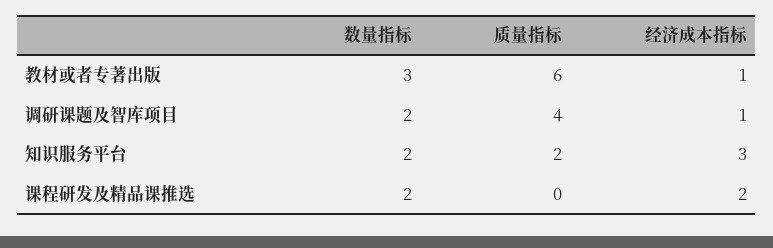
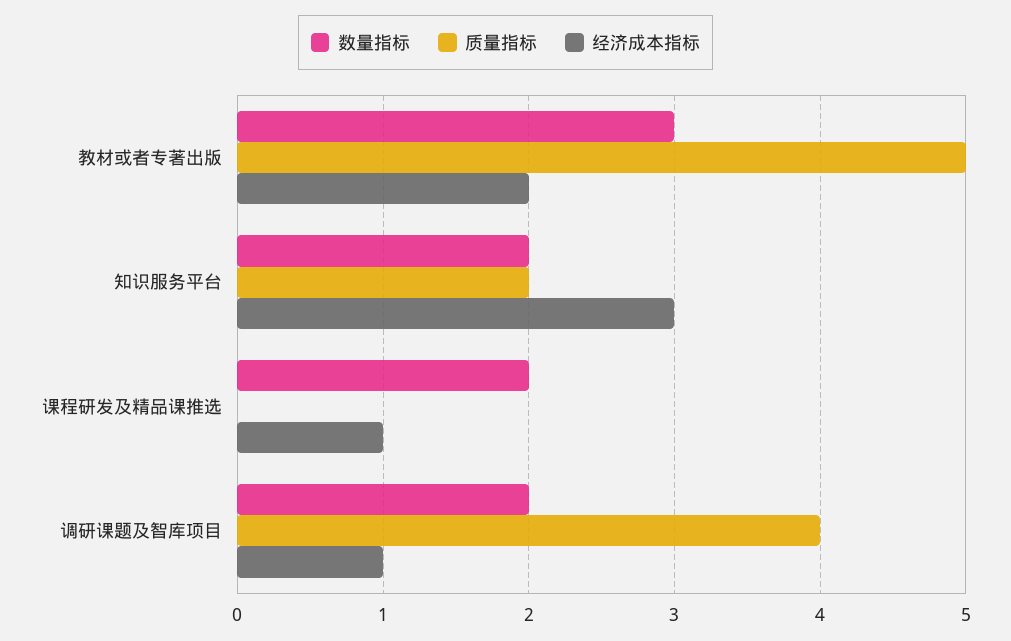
质量指标, 教材或者专著出版: 6 -> 5
经济成本指标, 教材或者专著出版: 1 -> 2
经济成本指标, 课程研发及精品课推选: 2 -> 1

